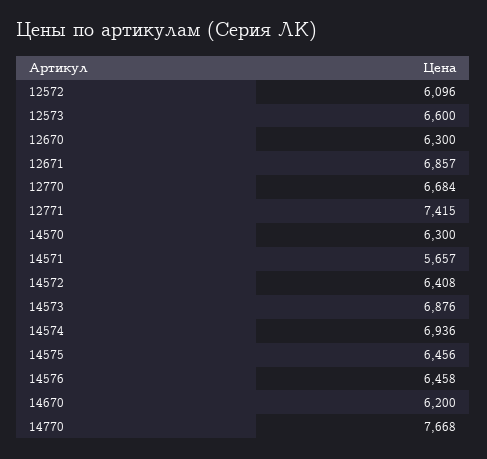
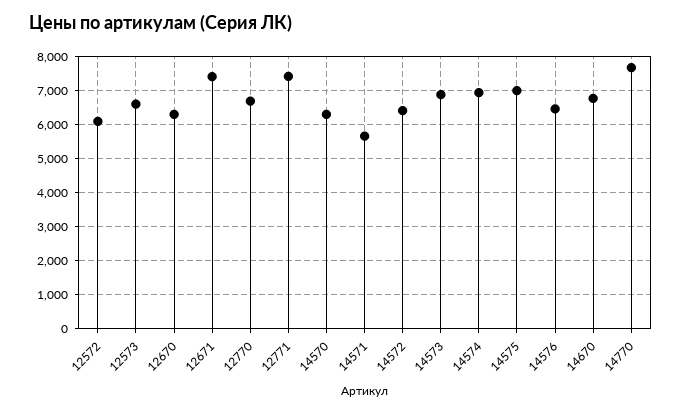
12671: 6857 -> 7400
14575: 6456 -> 7000
14670: 6200 -> 6800

